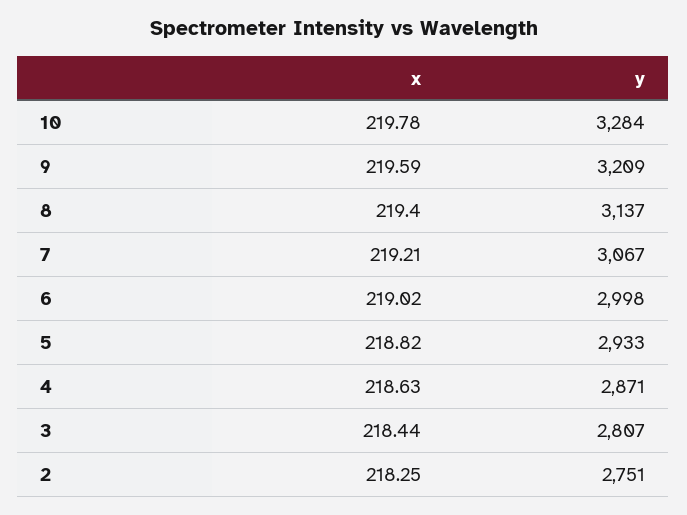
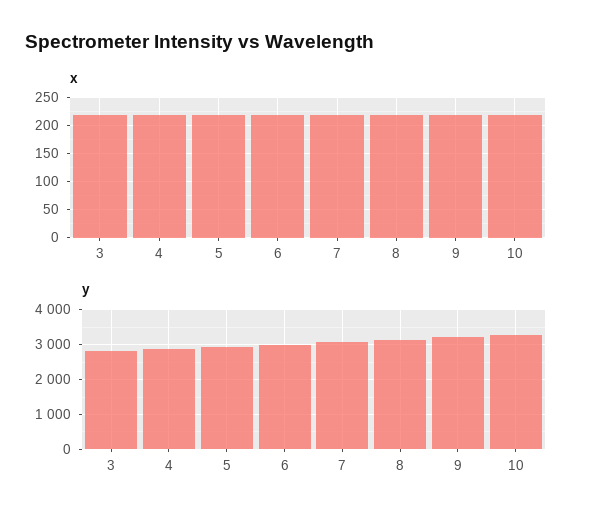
x, 2: 218.25 -> none
y, 2: 2751 -> none

